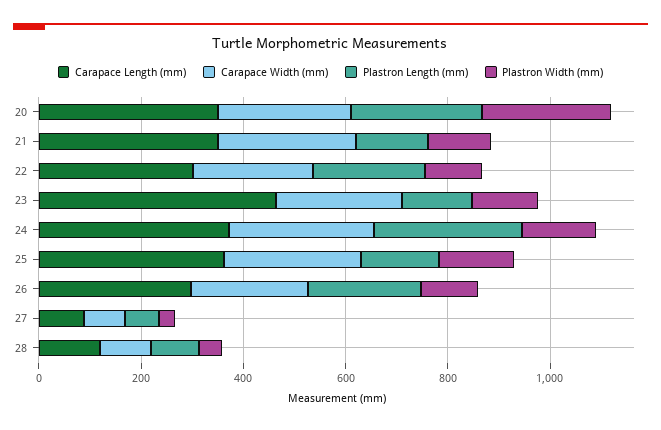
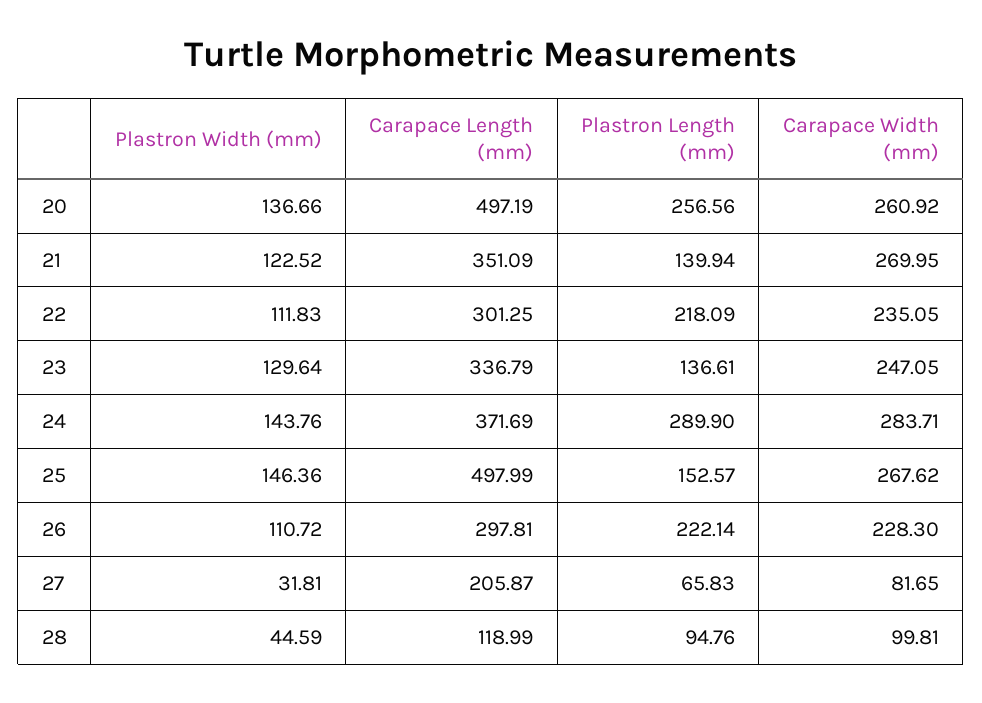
Carapace Length (mm), 20: 350 -> 497.19
Plastron Width (mm), 20: 250 -> 136.66
Carapace Length (mm), 23: 450 -> 336.79
Carapace Length (mm), 25: 350 -> 497.99
Carapace Length (mm), 27: 100 -> 205.87

